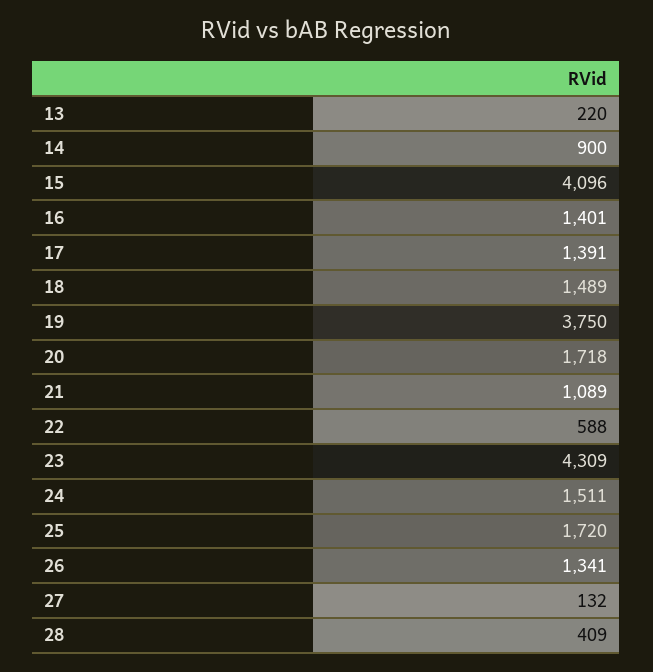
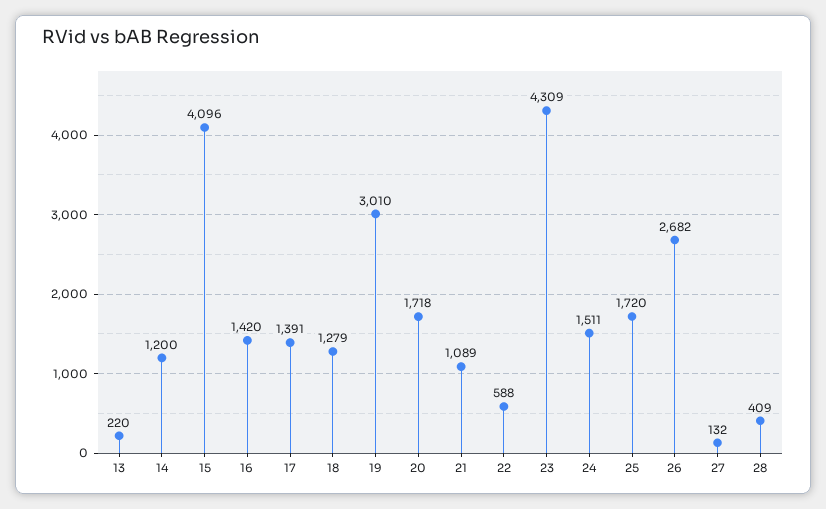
14: 900 -> 1200
16: 1401 -> 1420
18: 1489 -> 1279
19: 3750 -> 3010
26: 1341 -> 2682

